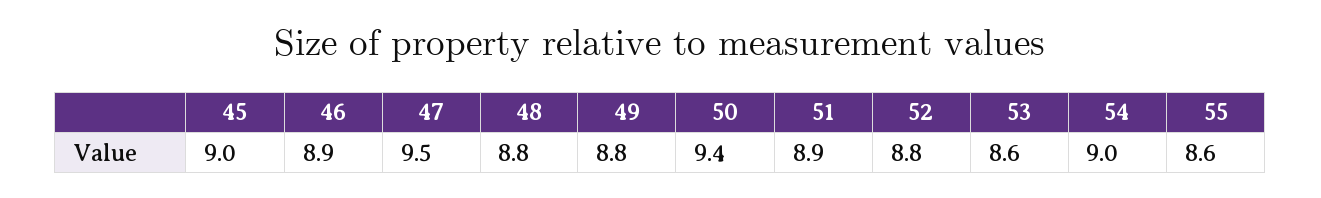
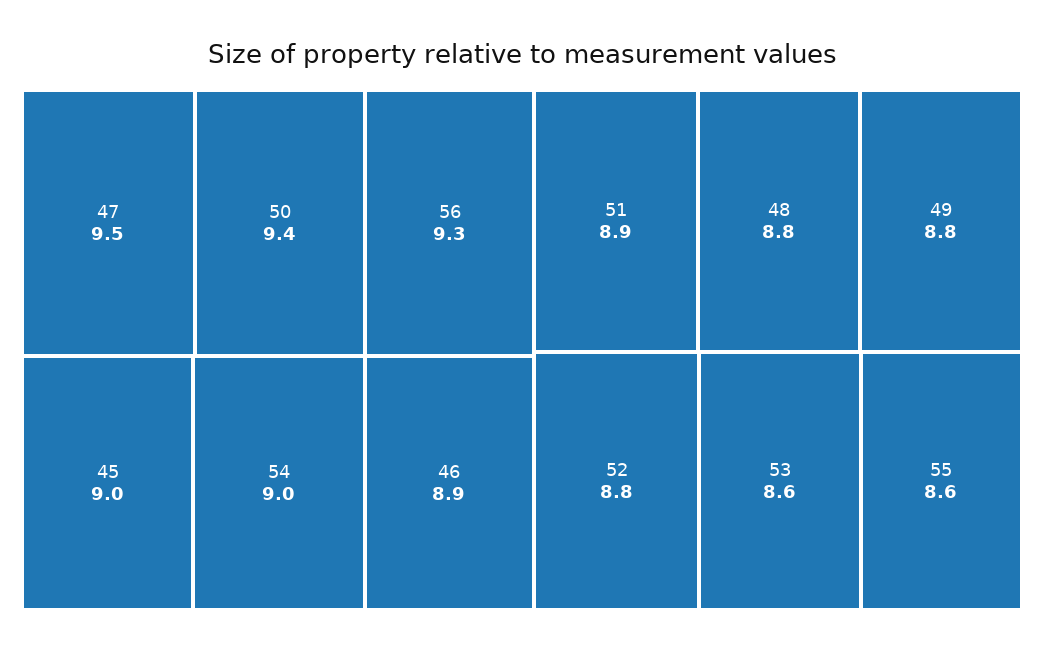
56: none -> 9.3

